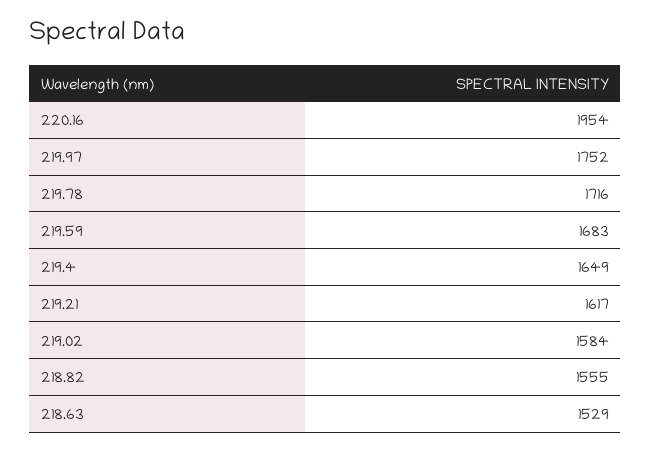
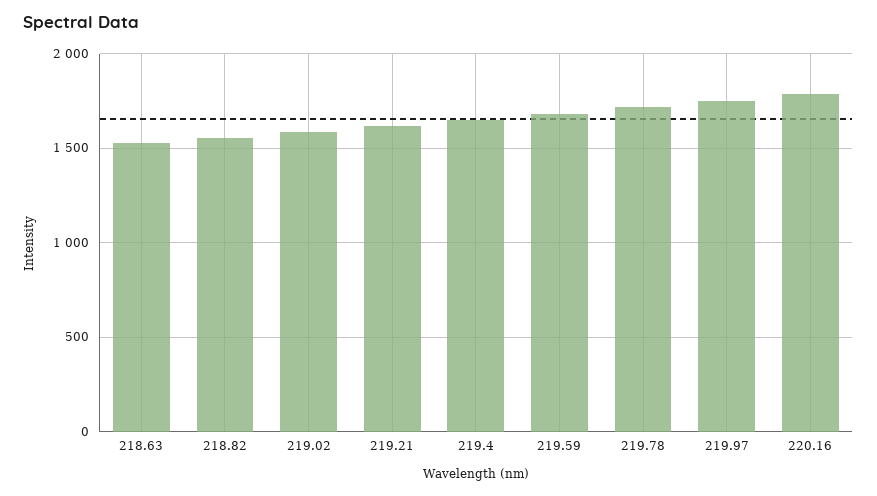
220.16: 1954 -> 1800

